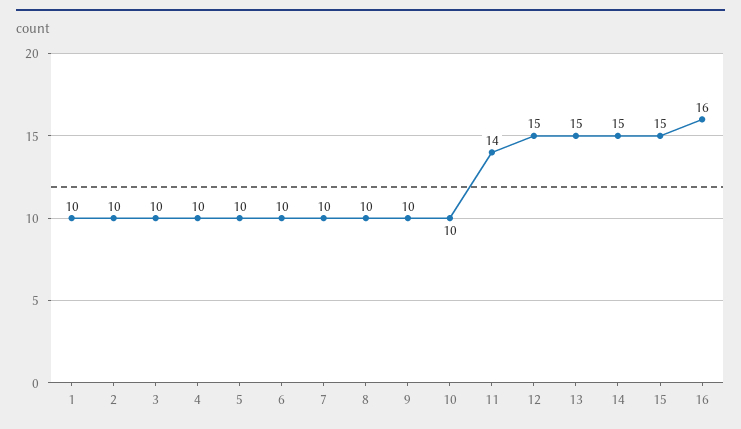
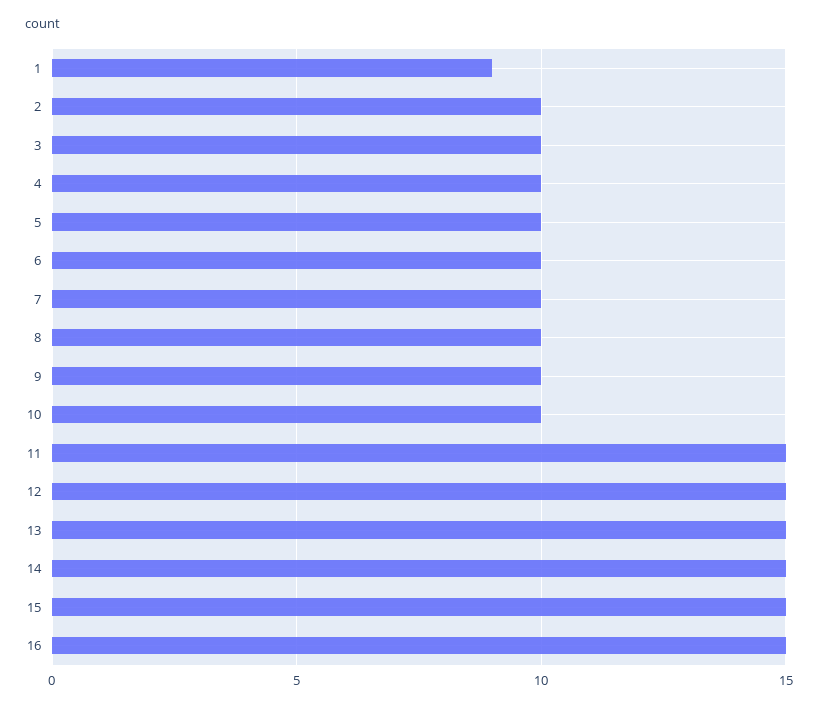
1: 10 -> 9
11: 14 -> 15
16: 16 -> 15

